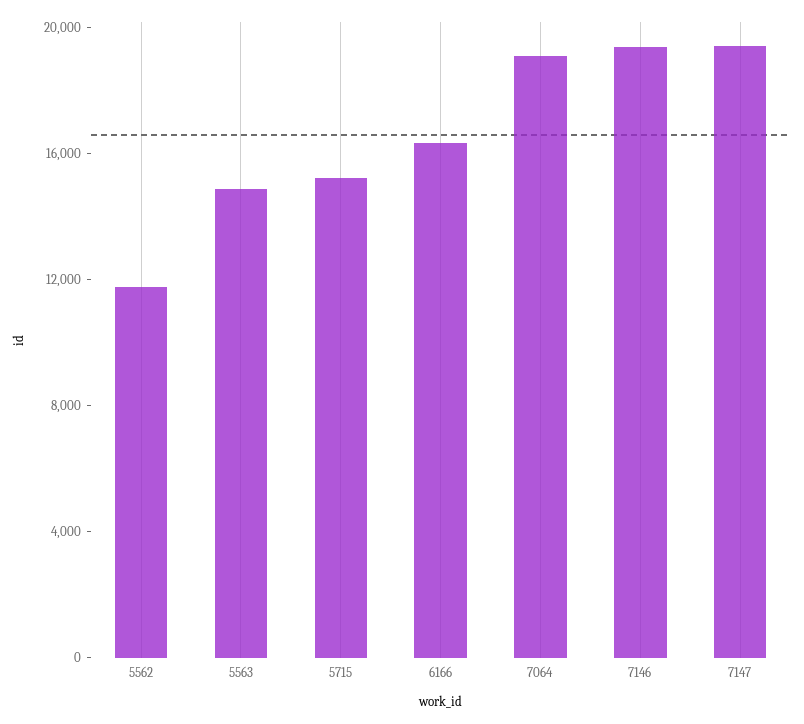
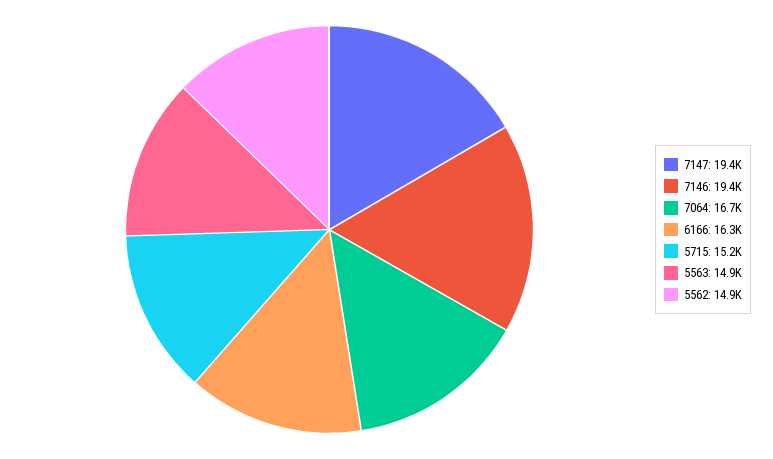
5562: 12000 -> 14900
7064: 19000 -> 16700

